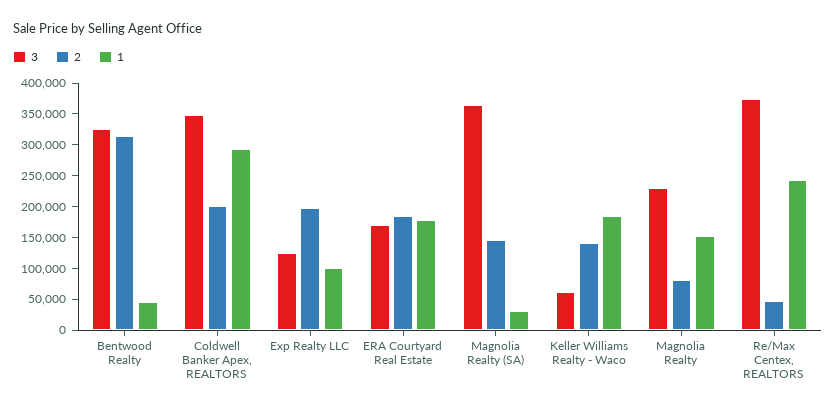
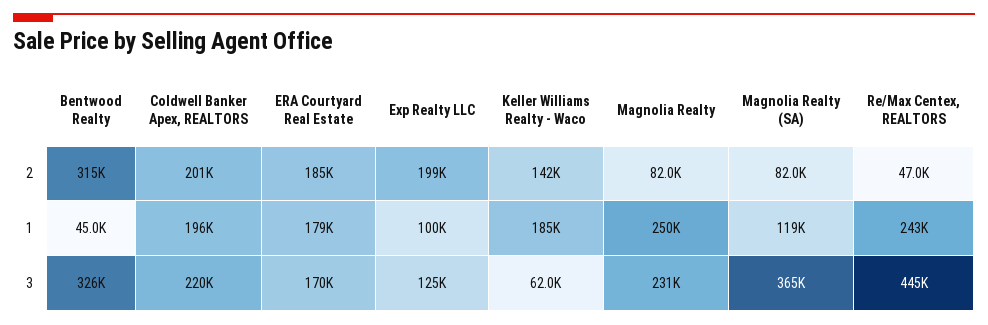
3, Coldwell Banker Apex, REALTORS: 350000 -> 220000
1, Coldwell Banker Apex, REALTORS: 300000 -> 196000
2, Magnolia Realty (SA): 150000 -> 82000
1, Magnolia Realty (SA): 25000 -> 119000
1, Magnolia Realty: 150000 -> 250000
3, Re/Max Centex, REALTORS: 375000 -> 445000

